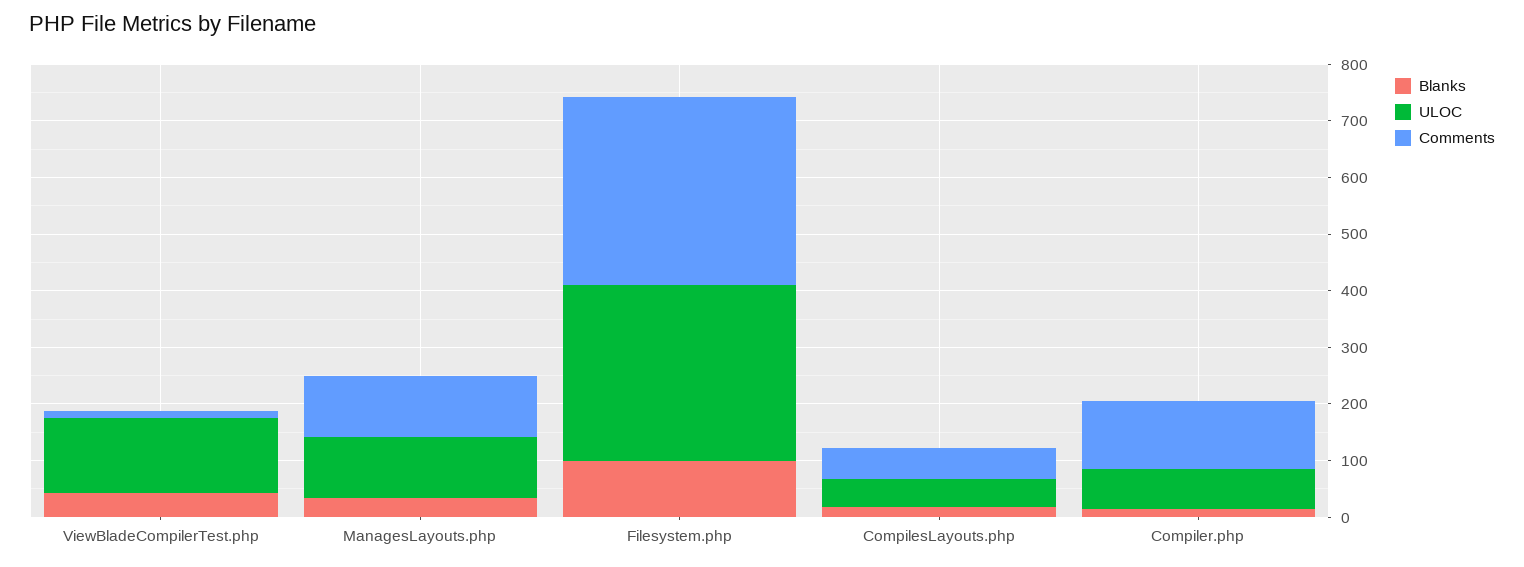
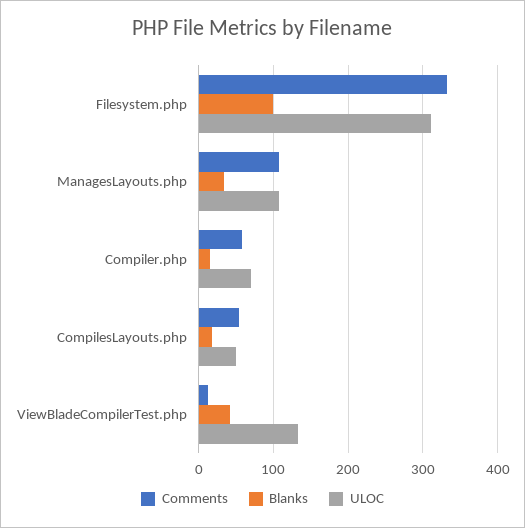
Comments, Compiler.php: 120 -> 60

